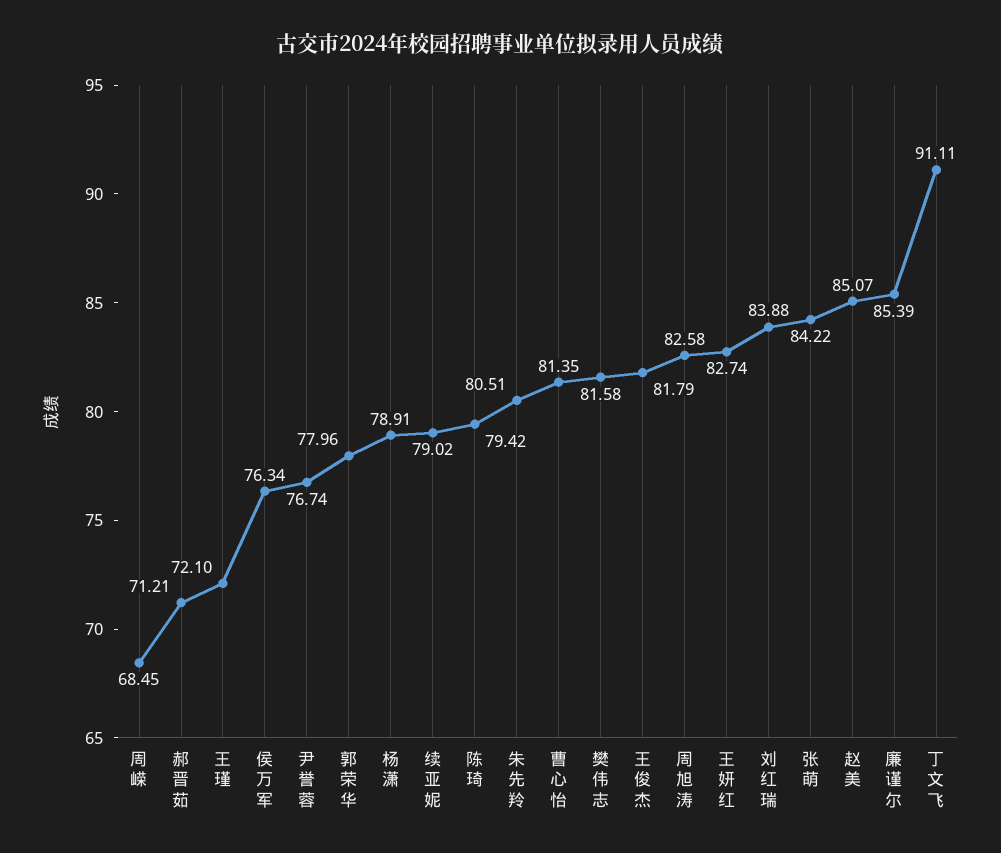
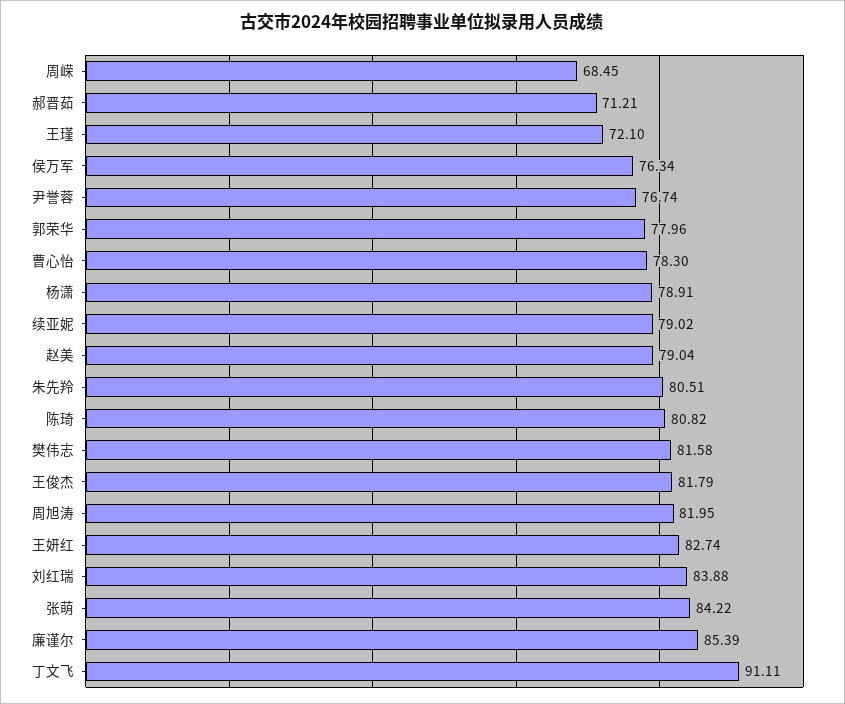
陈琦: 79.42 -> 80.82
曹心怡: 81.35 -> 78.3
周旭涛: 82.58 -> 81.95
赵美: 85.07 -> 79.04

